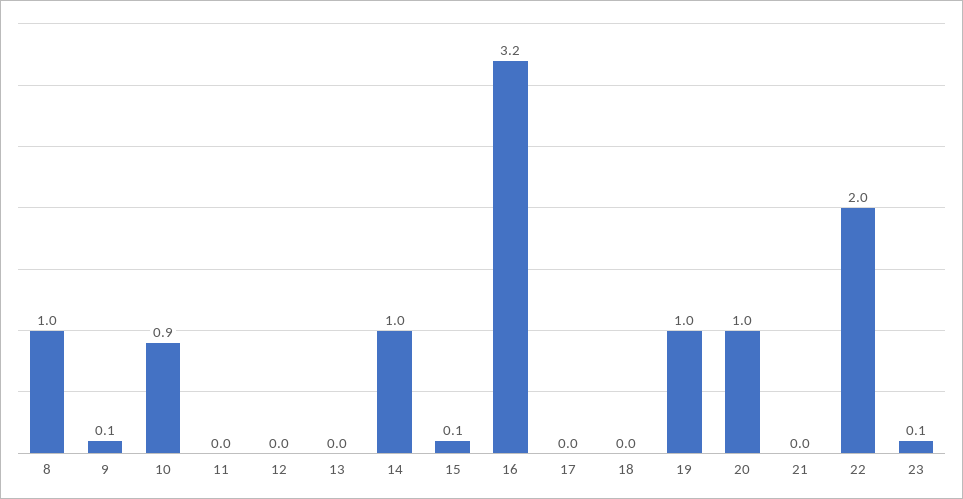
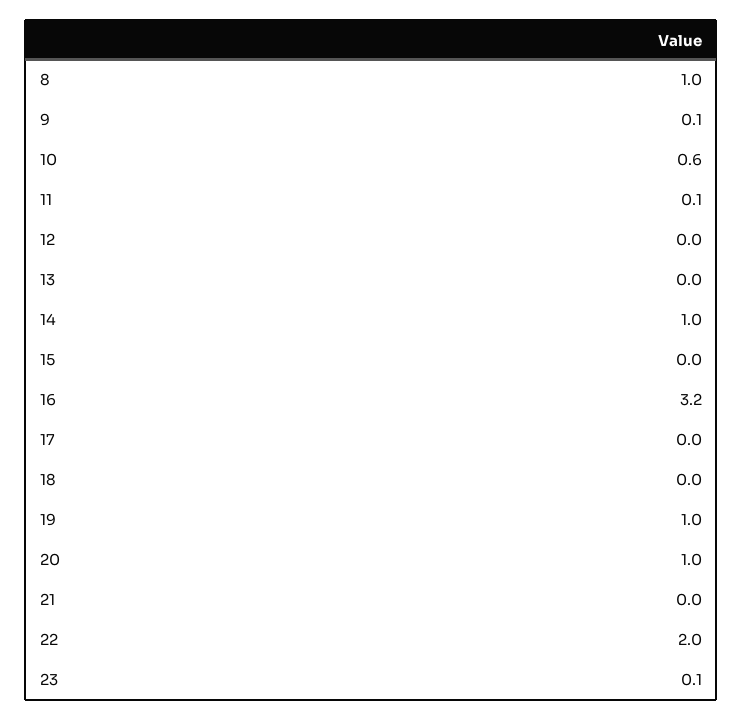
10: 0.9 -> 0.6
11: 0 -> 0.1
15: 0.1 -> 0

